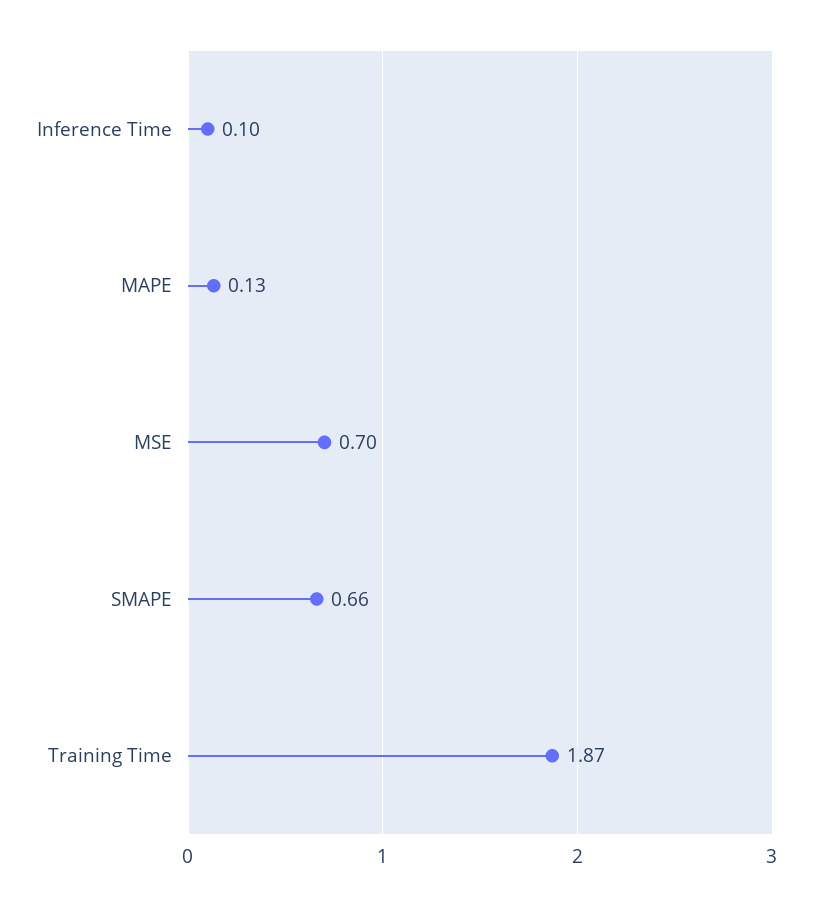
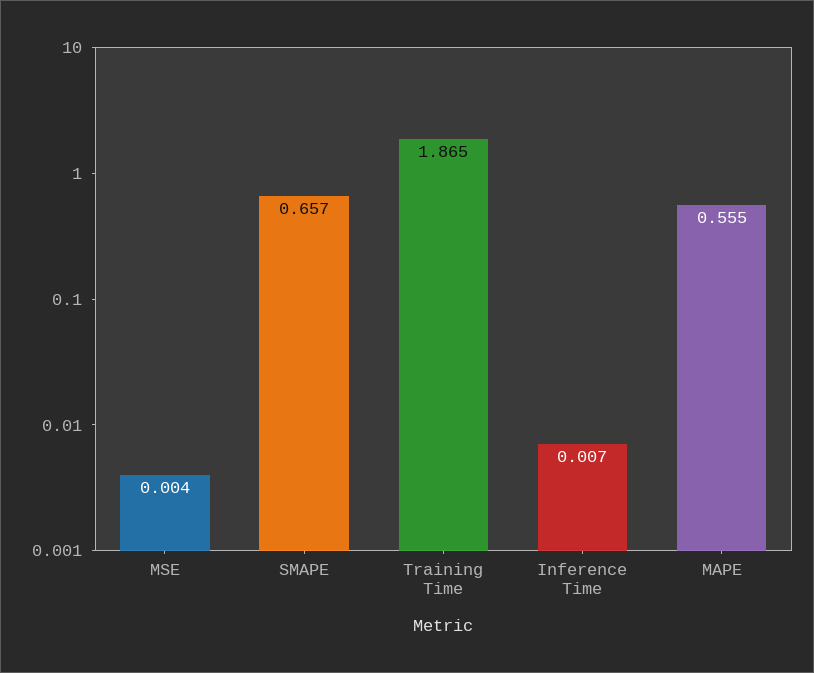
Inference Time: 0.1 -> 0.007
MAPE: 0.13 -> 0.555
MSE: 0.7 -> 0.004

